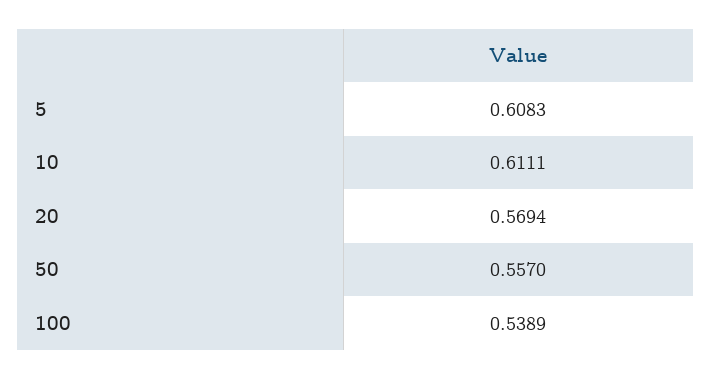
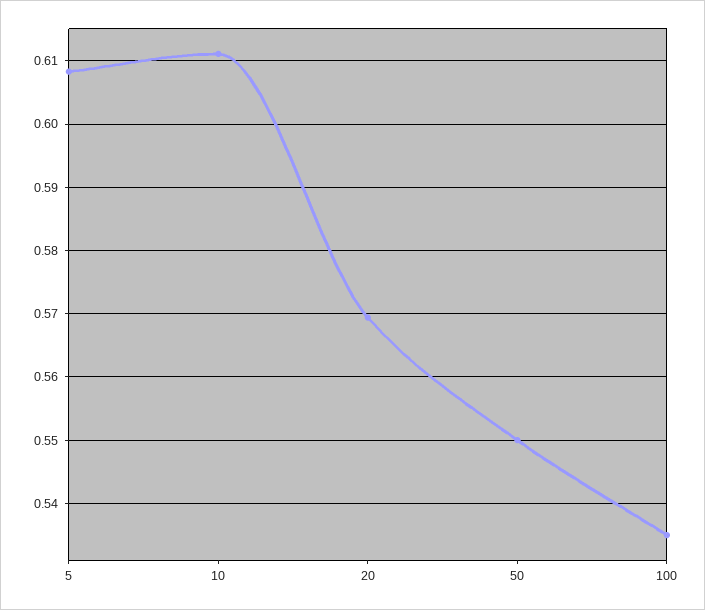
50: 0.557 -> 0.55
100: 0.5389 -> 0.535

